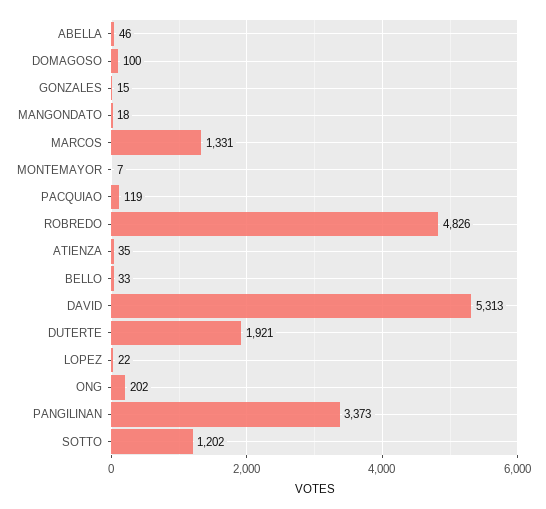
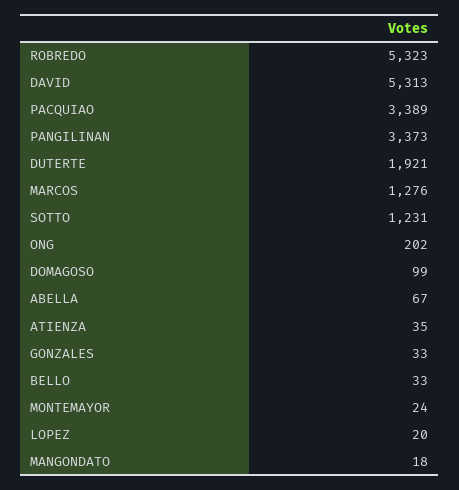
ABELLA: 46 -> 67
DOMAGOSO: 100 -> 99
GONZALES: 15 -> 33
MARCOS: 1331 -> 1276
MONTEMAYOR: 7 -> 24
PACQUIAO: 119 -> 3389
ROBREDO: 4826 -> 5323
LOPEZ: 22 -> 20
SOTTO: 1202 -> 1231

